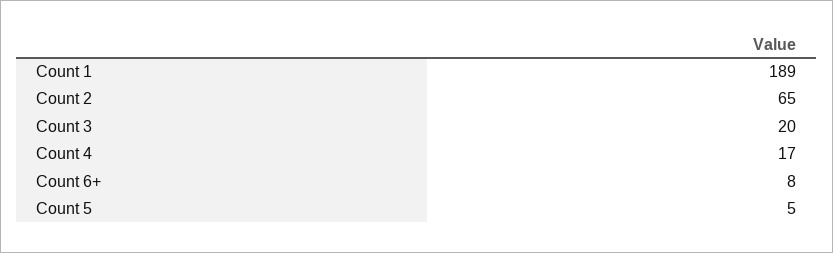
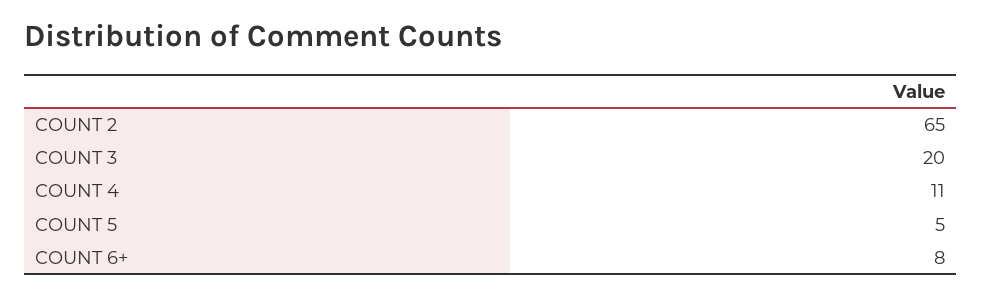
Count 1: 189 -> none
Count 4: 17 -> 11

